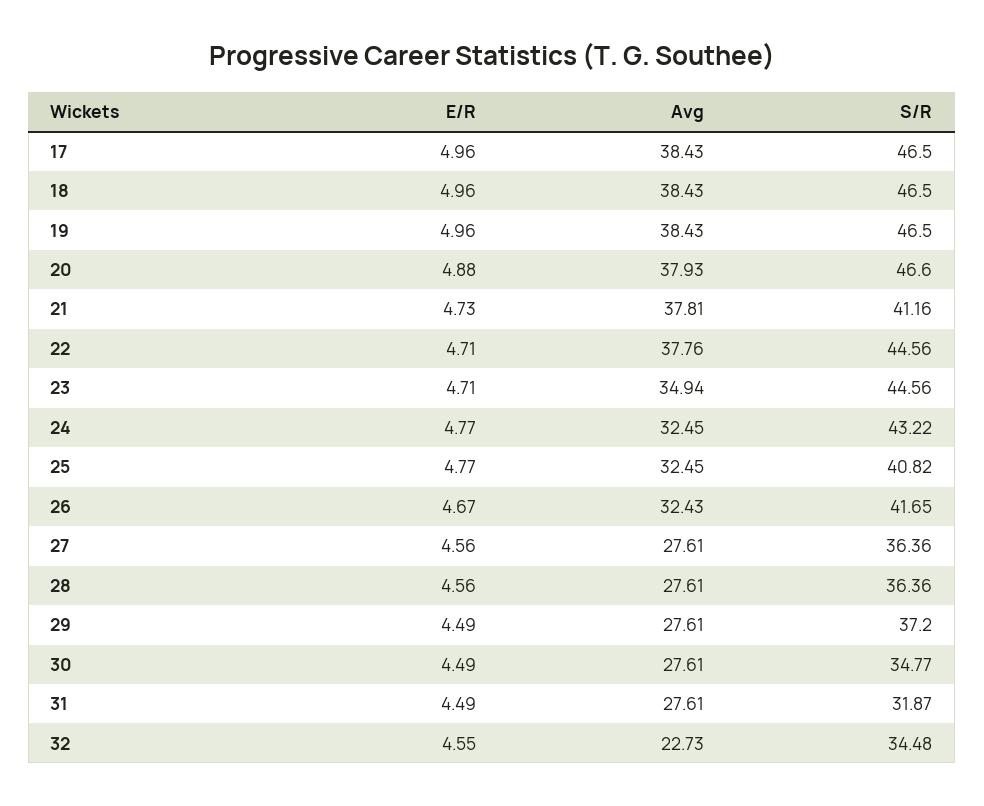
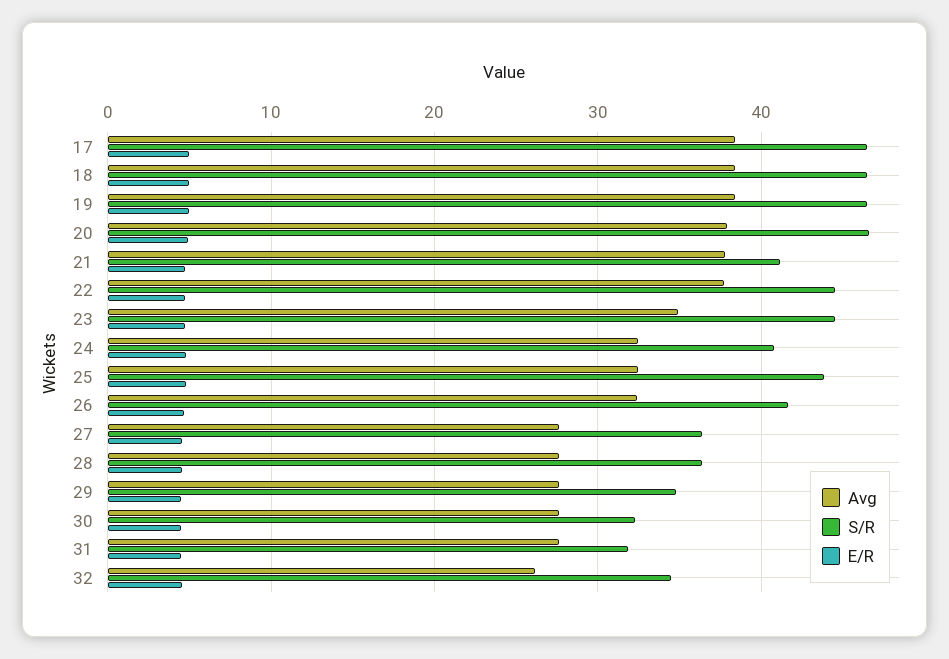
S/R, 24: 43.22 -> 41
S/R, 25: 40.82 -> 44
S/R, 29: 37.2 -> 35
S/R, 30: 34.77 -> 32
Avg, 32: 22.73 -> 26

